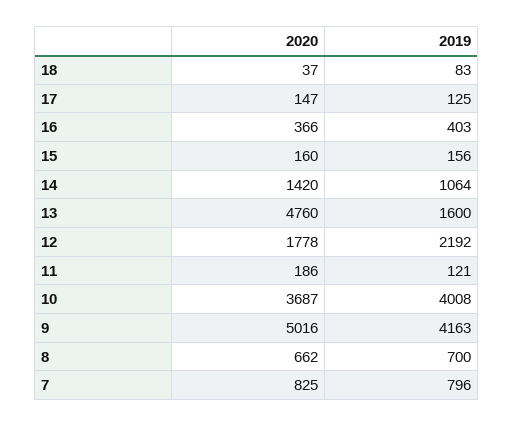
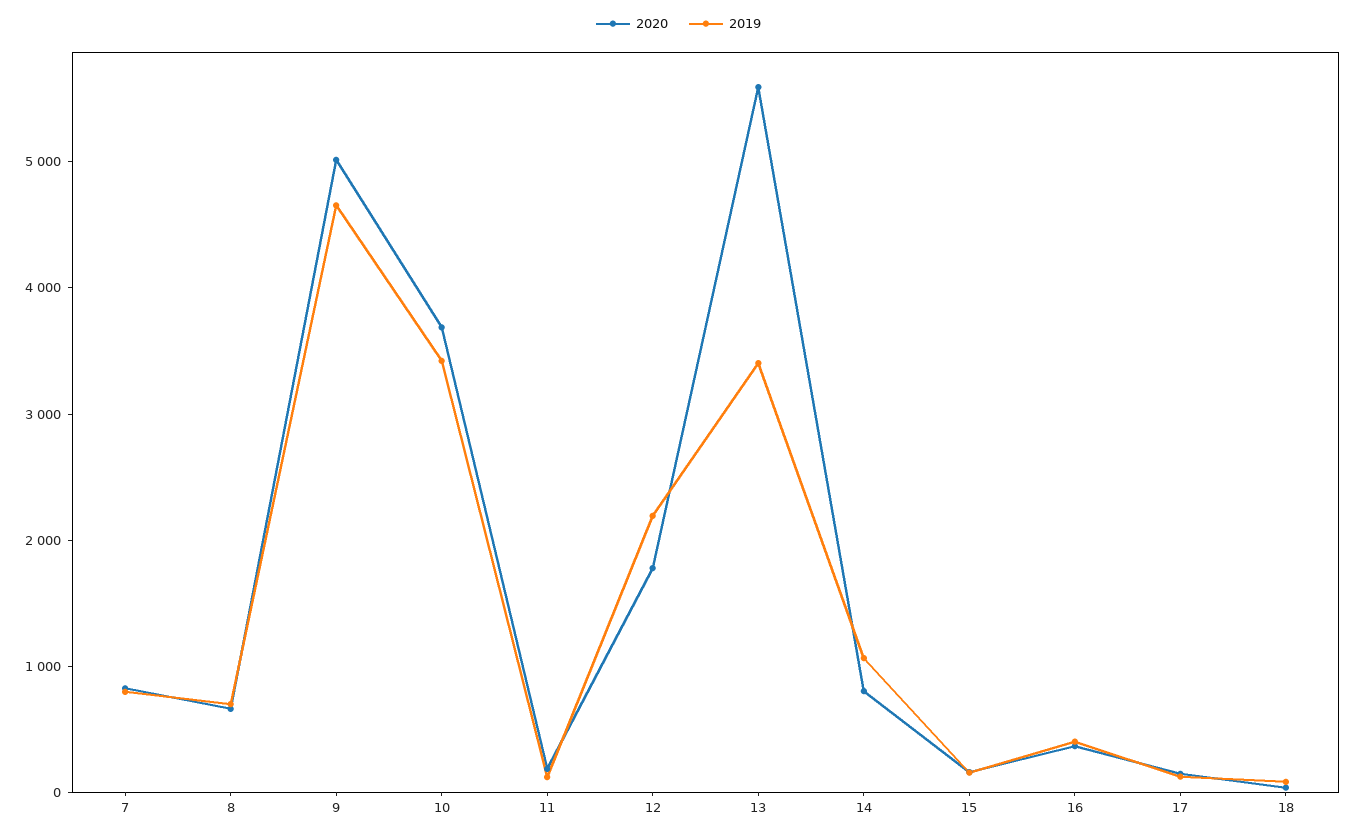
2020, 14: 1420 -> 800
2020, 13: 4760 -> 5600
2019, 13: 1600 -> 3400
2019, 10: 4008 -> 3400
2019, 9: 4163 -> 4600

